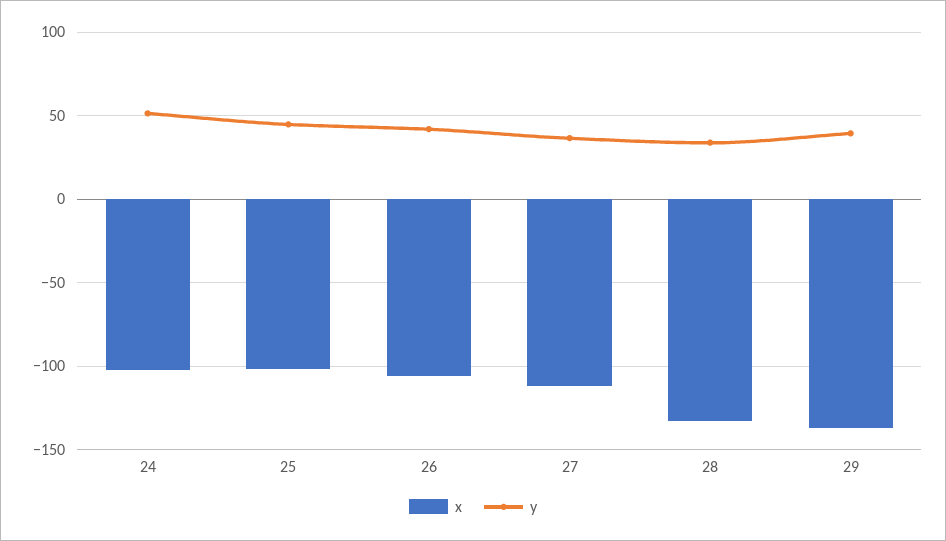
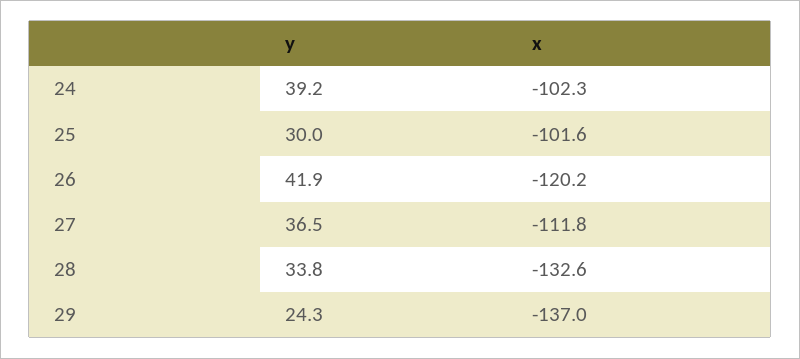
y, 24: 50 -> 39.2
y, 25: 45 -> 30
x, 26: -105 -> -120.2
y, 29: 40 -> 24.3

